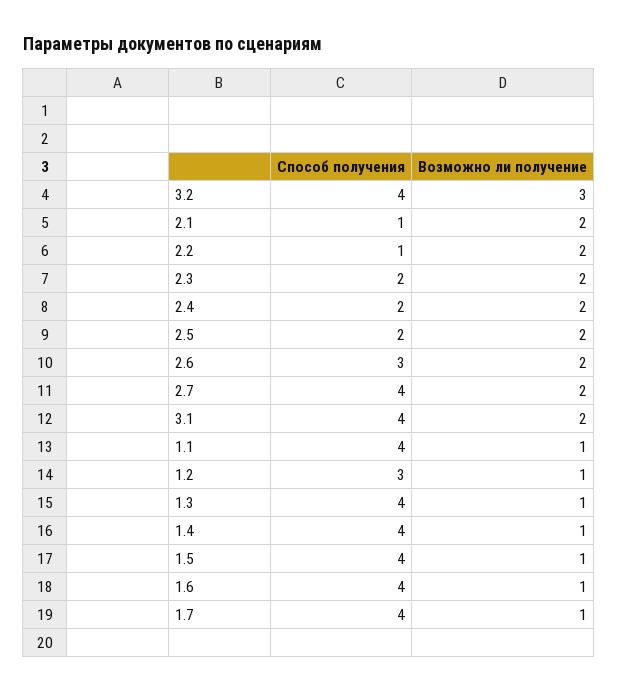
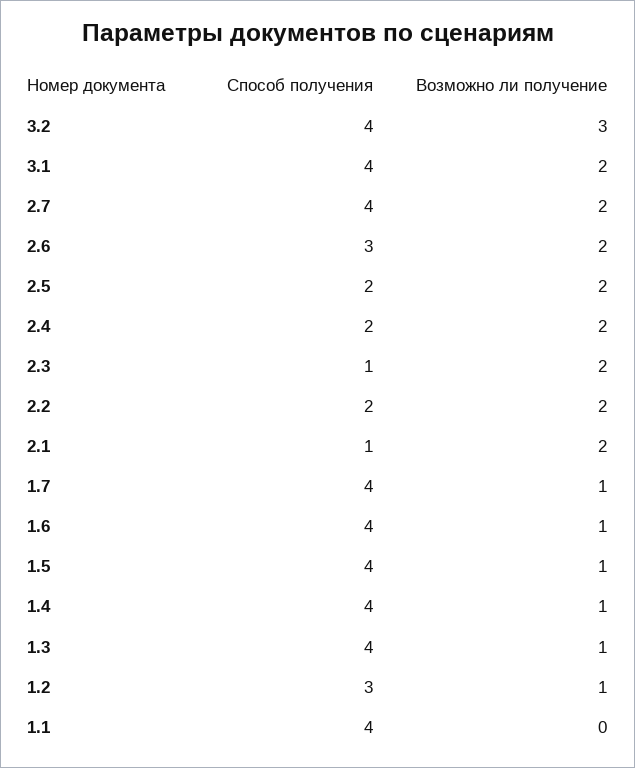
Способ получения, 2.2: 1 -> 2
Способ получения, 2.3: 2 -> 1
Возможно ли получение, 1.1: 1 -> 0

